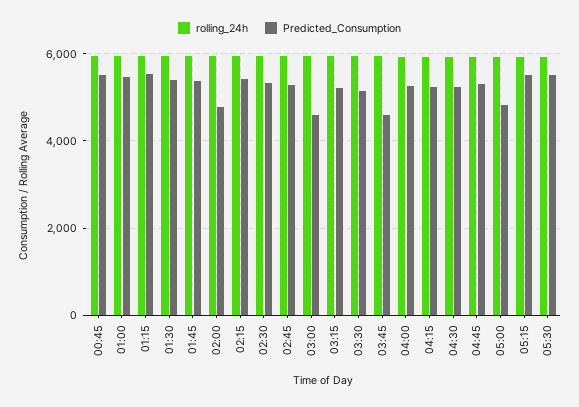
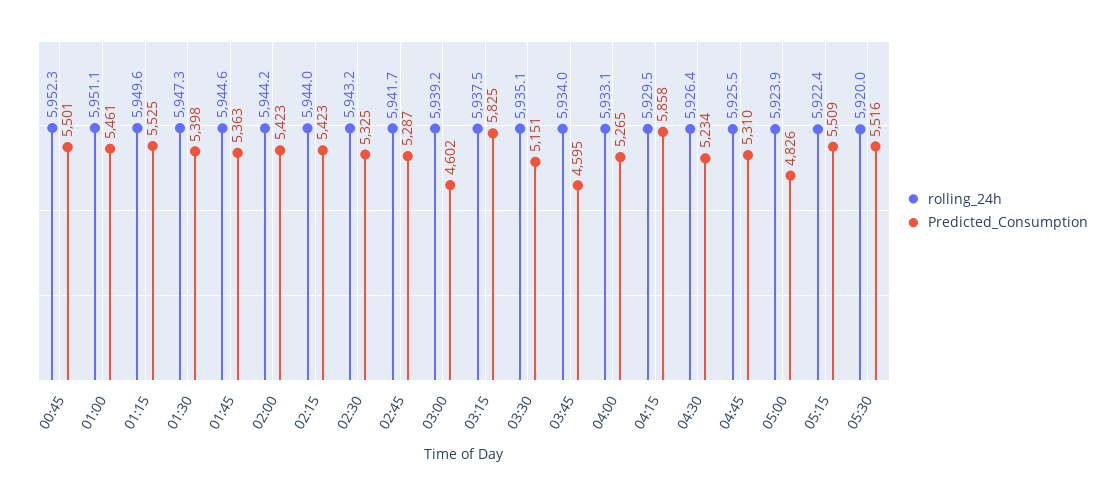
Predicted_Consumption, 02:00: 4800 -> 5423
Predicted_Consumption, 03:15: 5200 -> 5825
Predicted_Consumption, 04:15: 5200 -> 5858

